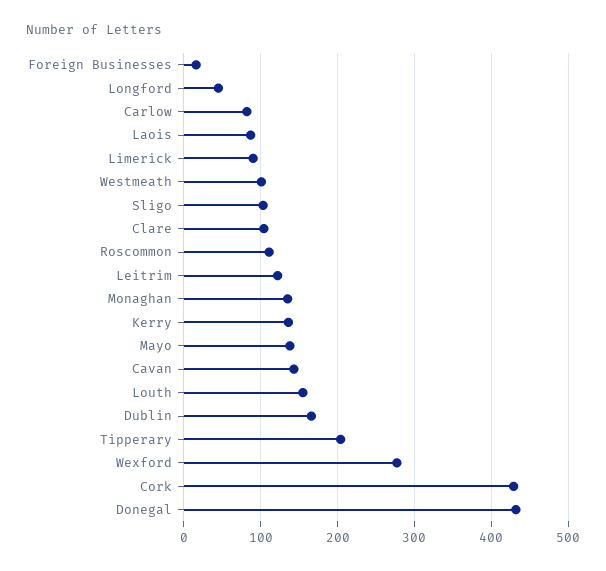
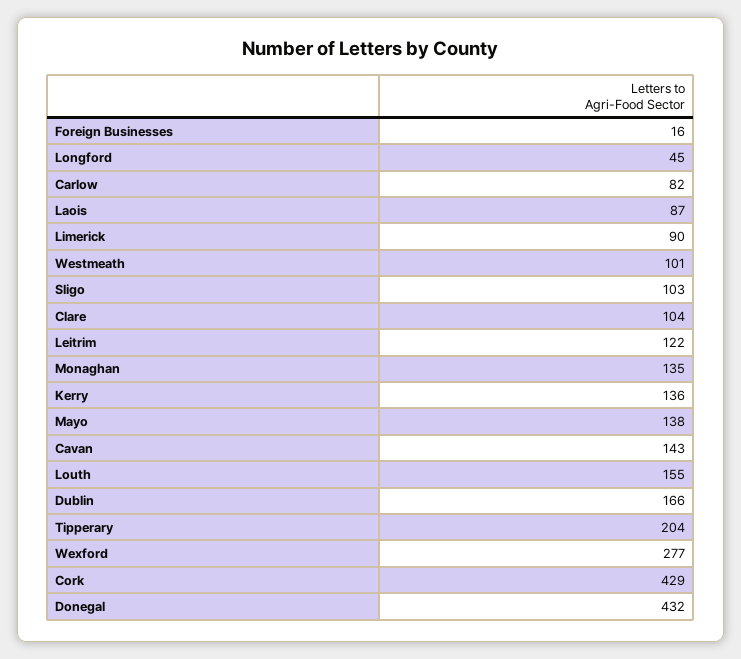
Roscommon: 110 -> none

